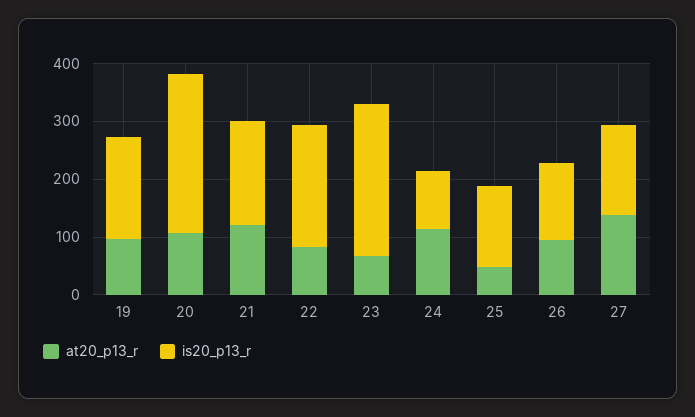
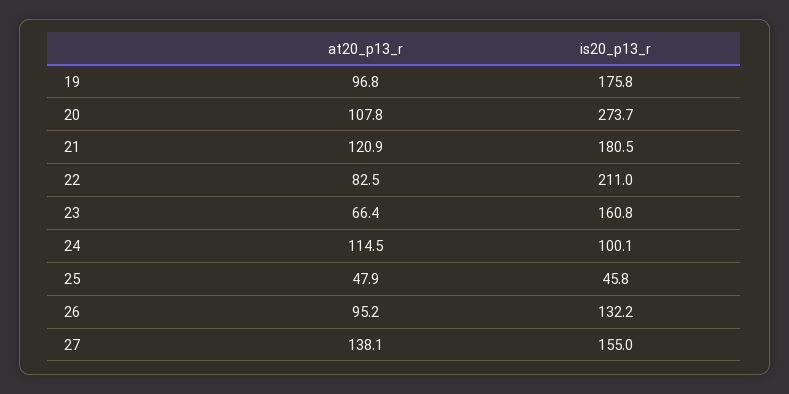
is20_p13_r, 23: 260 -> 160.8
is20_p13_r, 25: 140 -> 45.8

